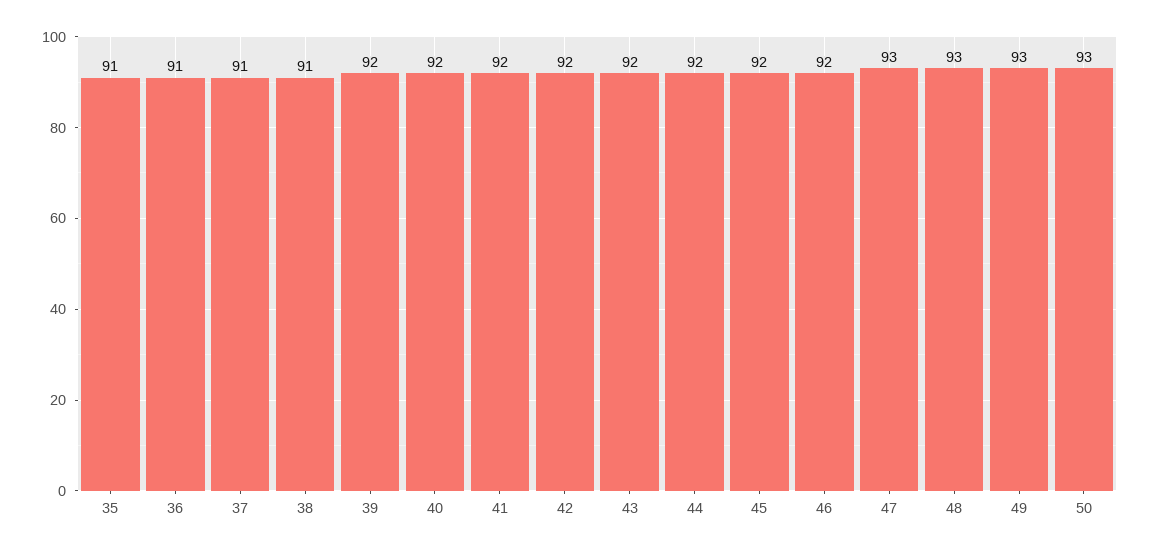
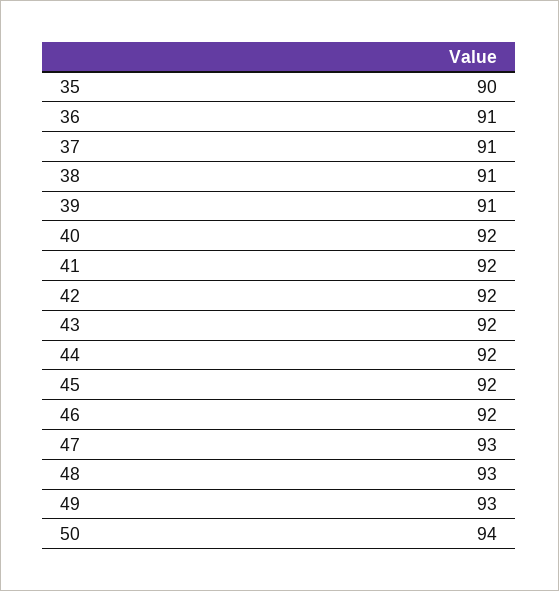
35: 91 -> 90
39: 92 -> 91
50: 93 -> 94

